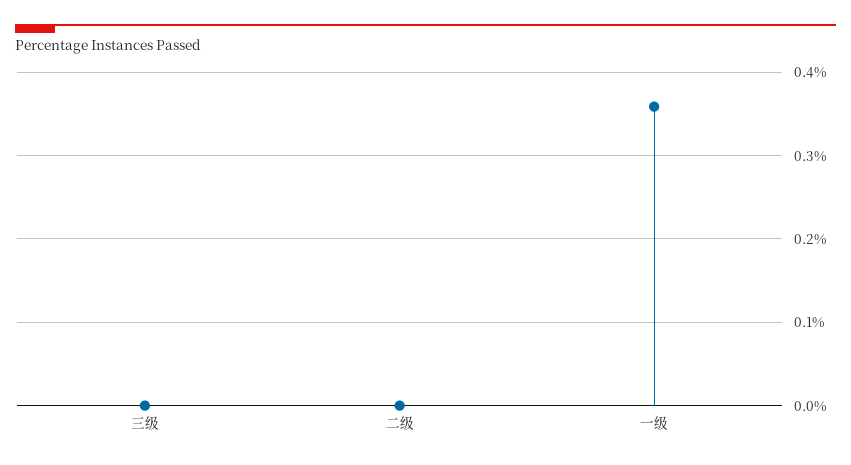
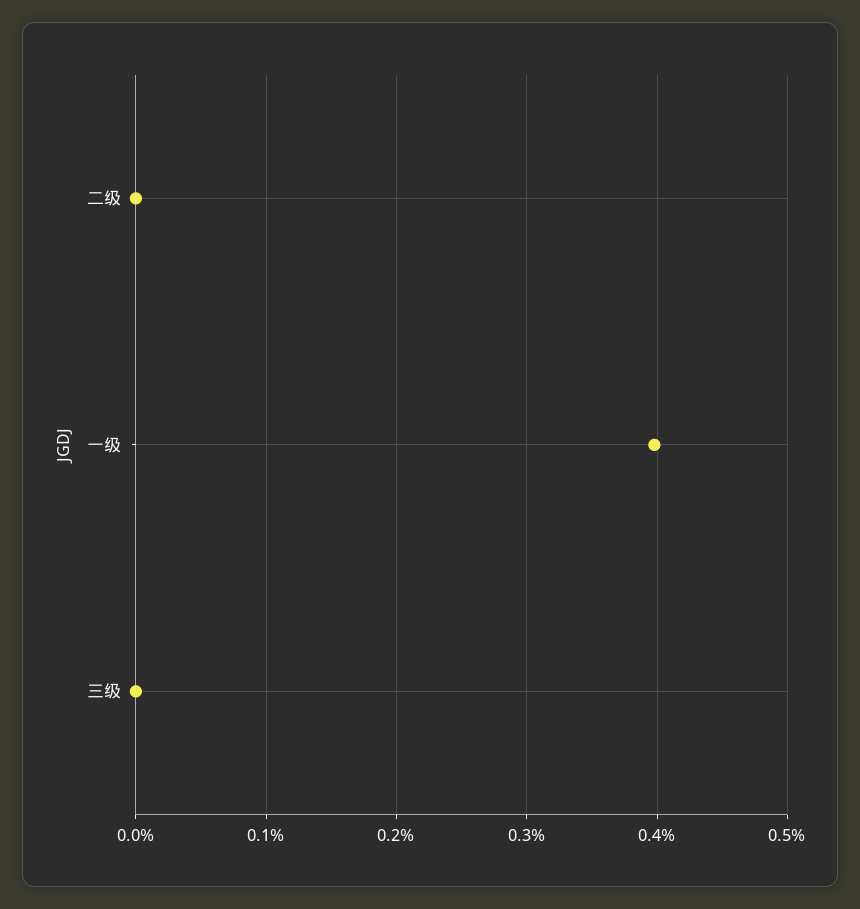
一级: 0.36 -> 0.4

